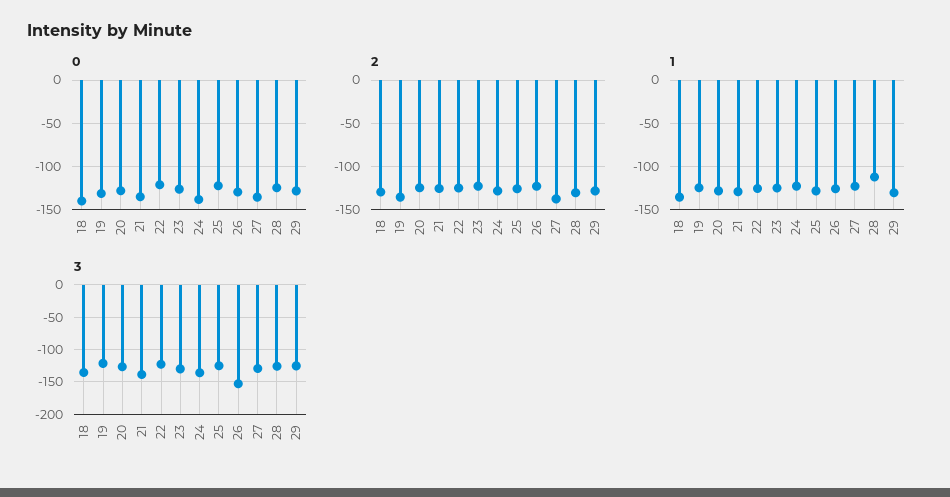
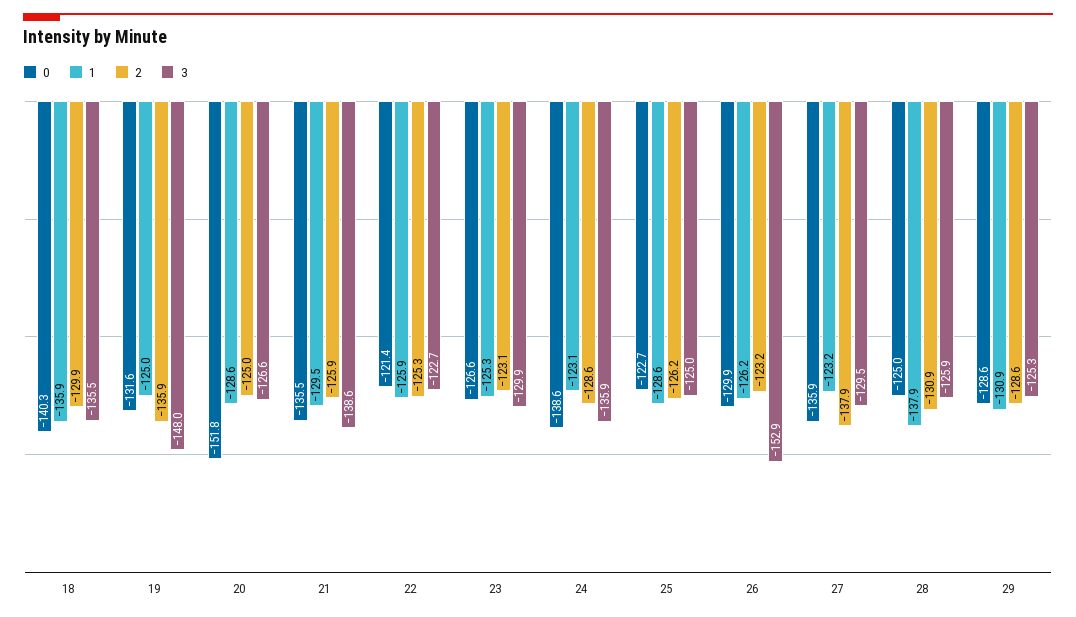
0, 20: -130 -> -151.8
1, 28: -110 -> -137.9
3, 19: -120 -> -148

